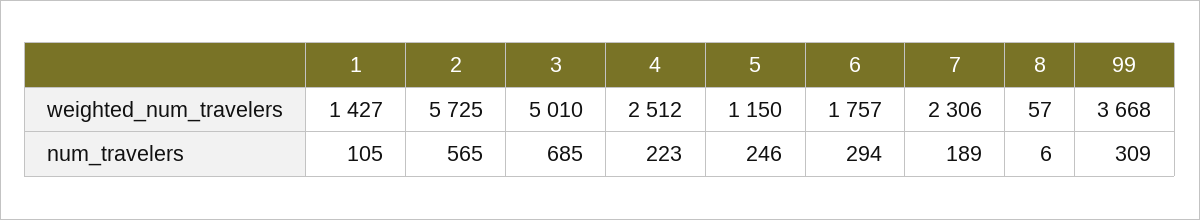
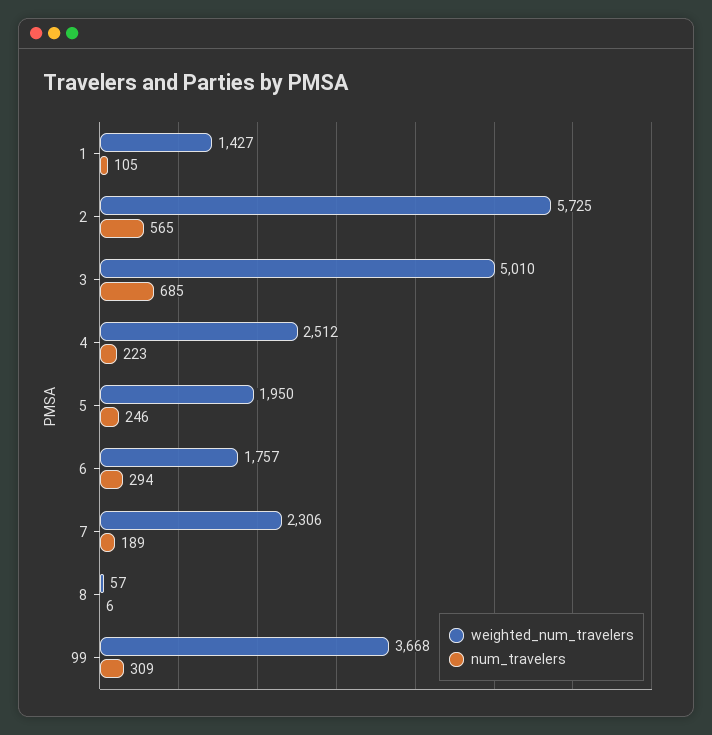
weighted_num_travelers, 5: 1150 -> 1950

